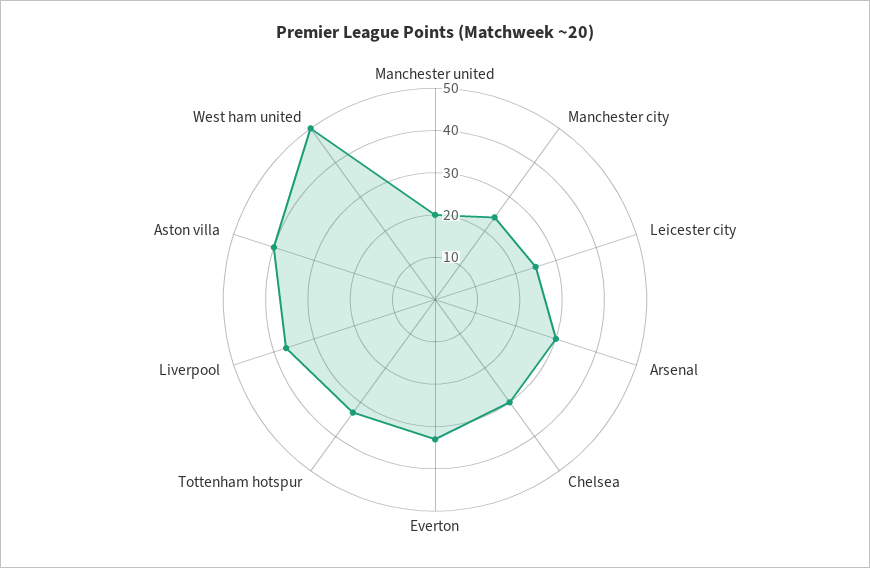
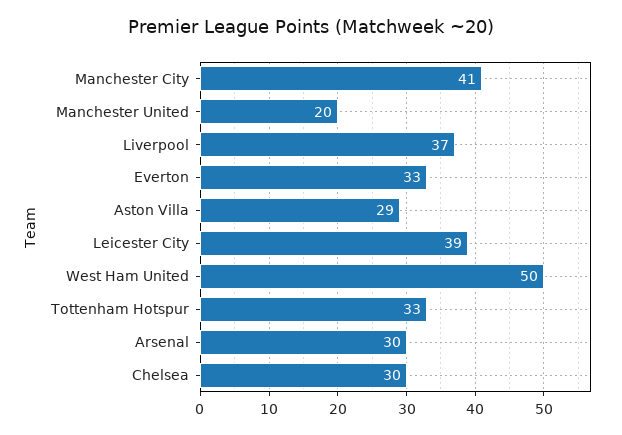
Manchester city: 25 -> 41
Leicester city: 25 -> 39
Aston villa: 40 -> 29

